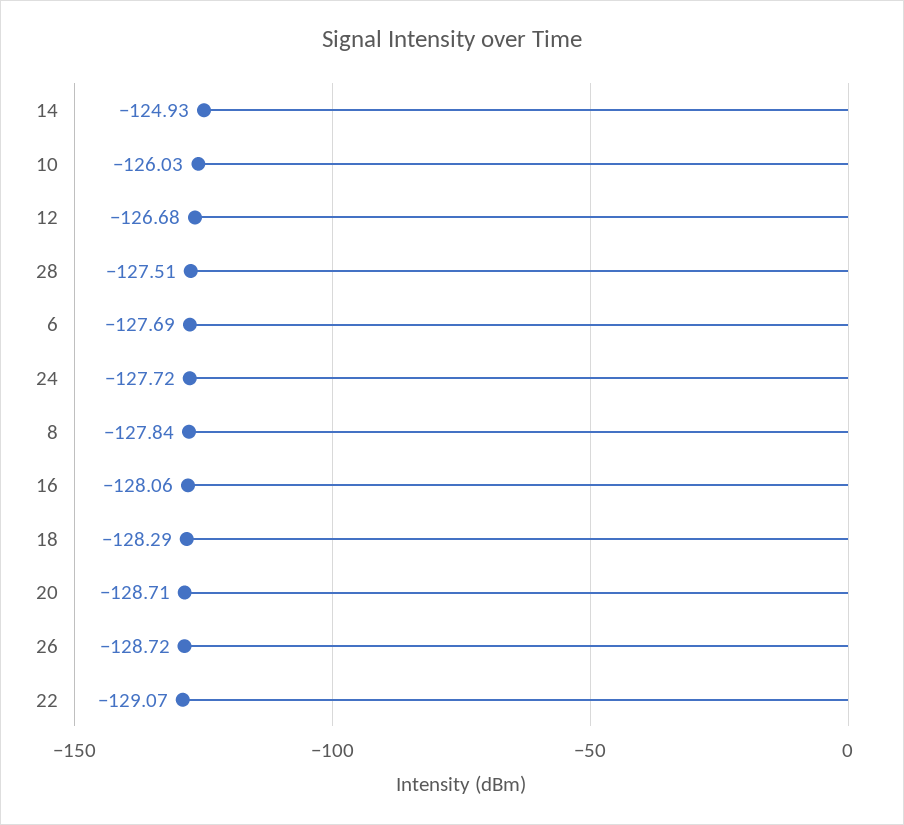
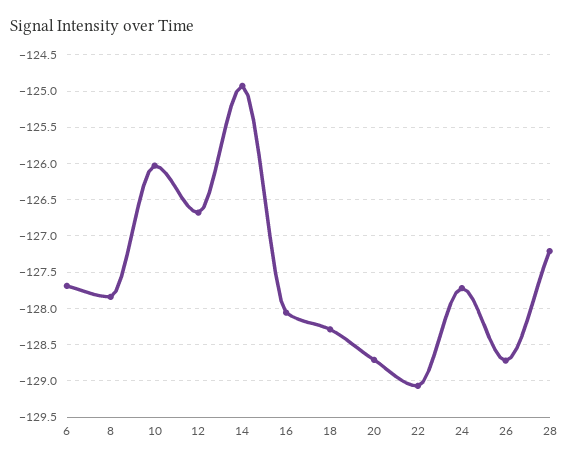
28: -127.51 -> -127.2

